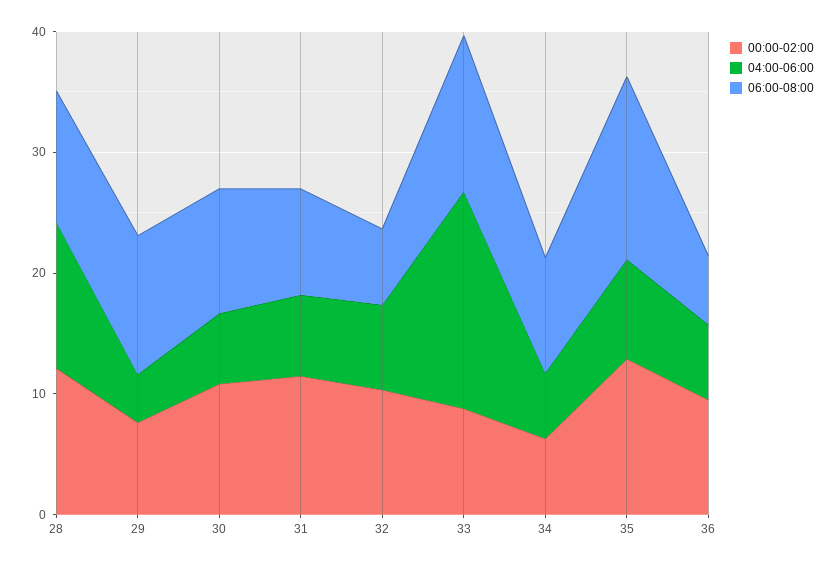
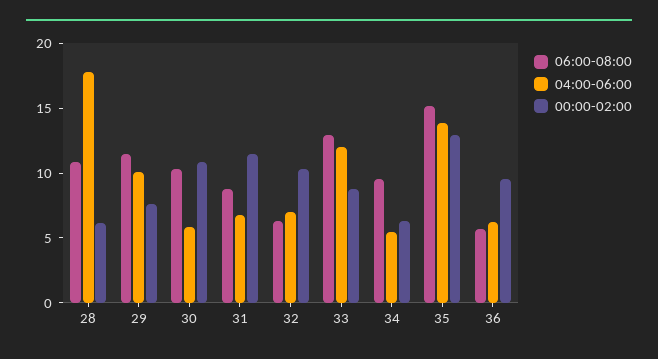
00:00-02:00, 28: 12 -> 6
04:00-06:00, 28: 12 -> 18
04:00-06:00, 29: 4 -> 10
04:00-06:00, 33: 18 -> 12
04:00-06:00, 35: 8 -> 14

